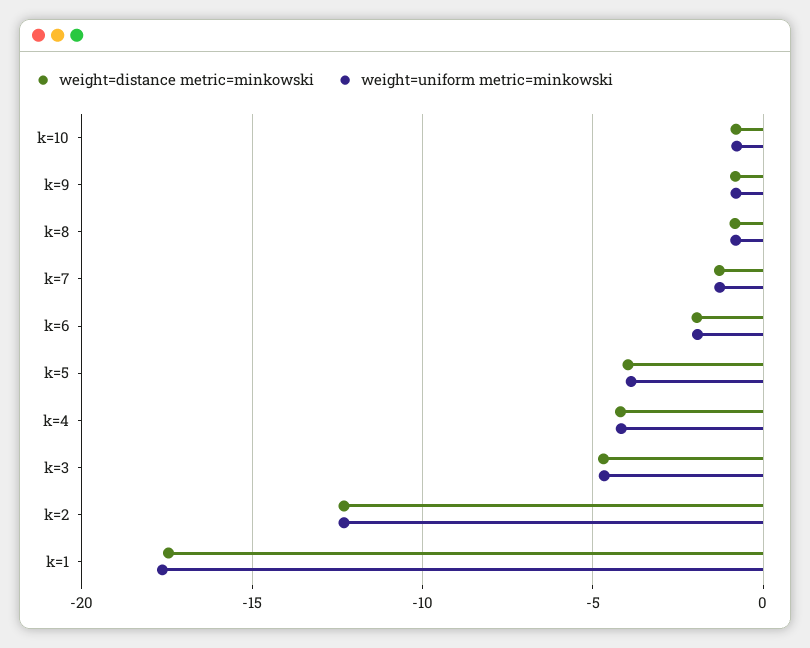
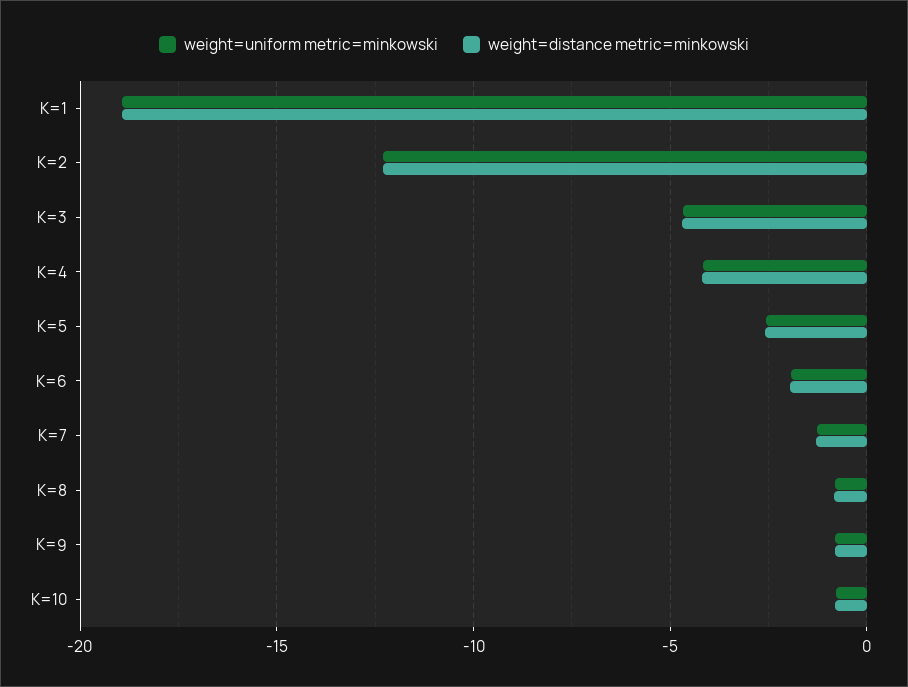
weight=distance metric=minkowski, k=5: -4 -> -2.5
weight=uniform metric=minkowski, k=5: -4 -> -2.5
weight=distance metric=minkowski, k=1: -17.5 -> -19
weight=uniform metric=minkowski, k=1: -17.5 -> -19

